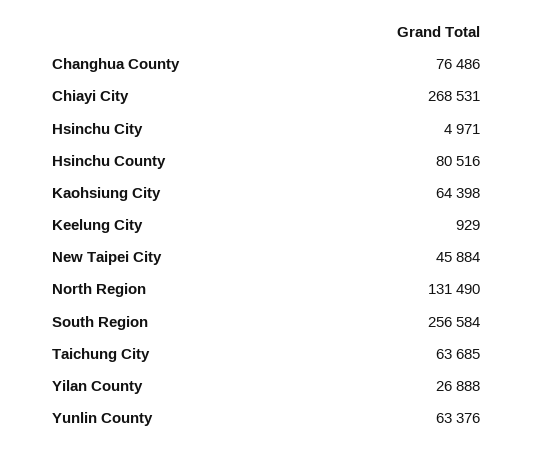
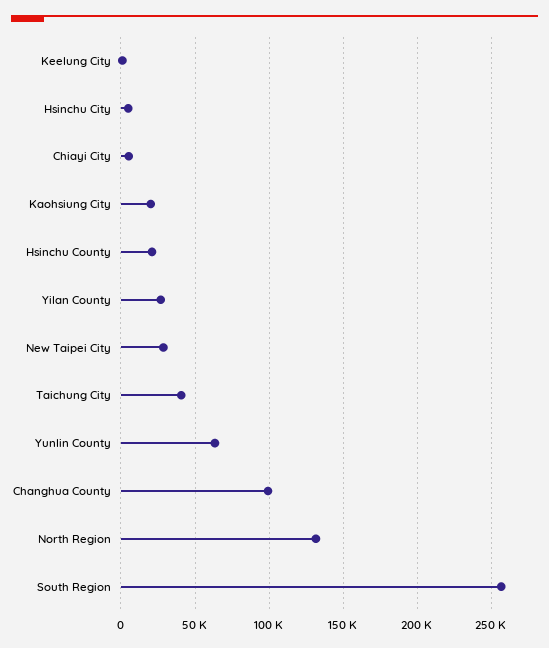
Changhua County: 76486 -> 100000
Chiayi City: 268531 -> 5000
Hsinchu County: 80516 -> 20000
Kaohsiung City: 64398 -> 20000
New Taipei City: 45884 -> 30000
Taichung City: 63685 -> 40000

